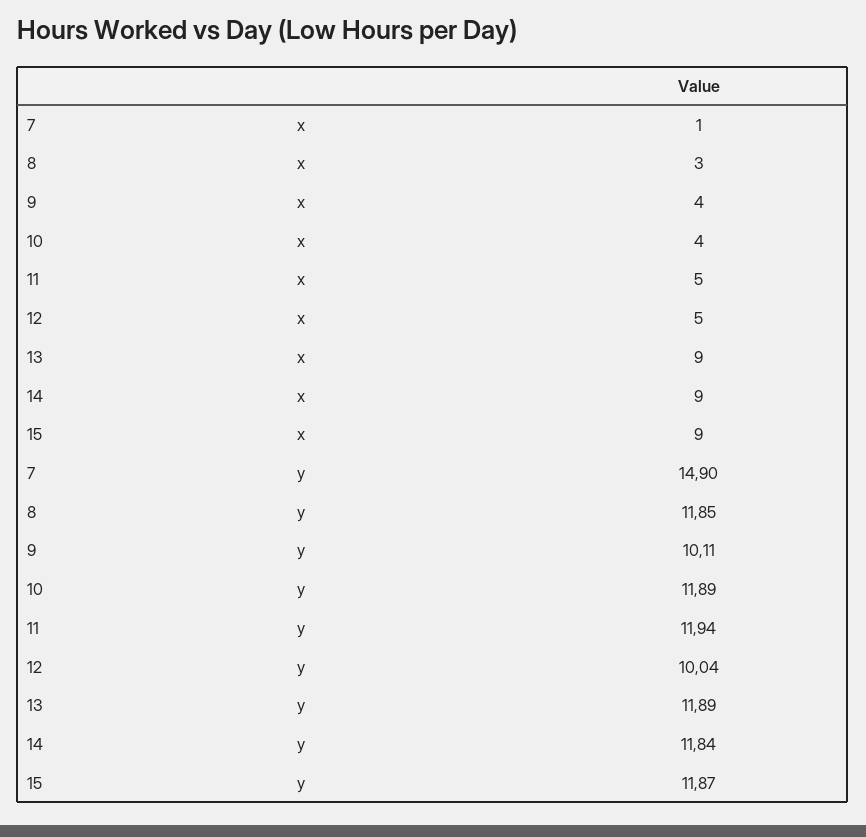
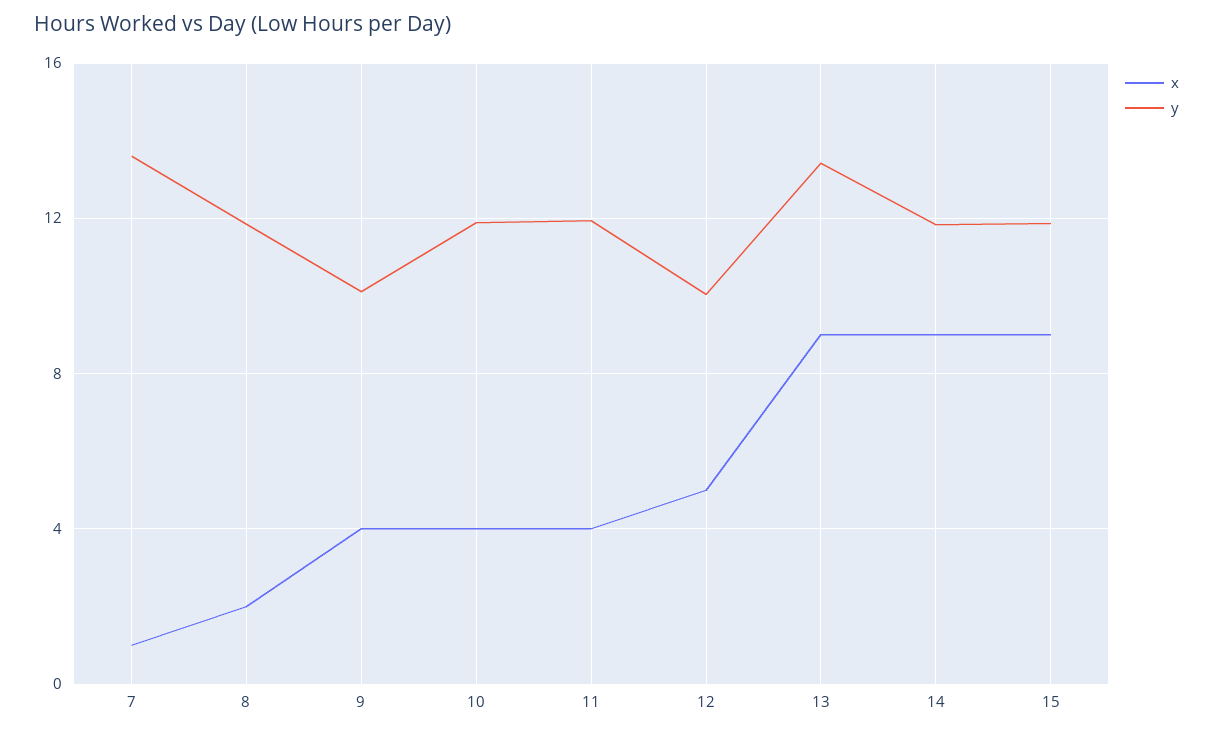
x, 8: 3 -> 2
x, 11: 5 -> 4
y, 7: 14.9 -> 13.5
y, 13: 11.89 -> 13.5

